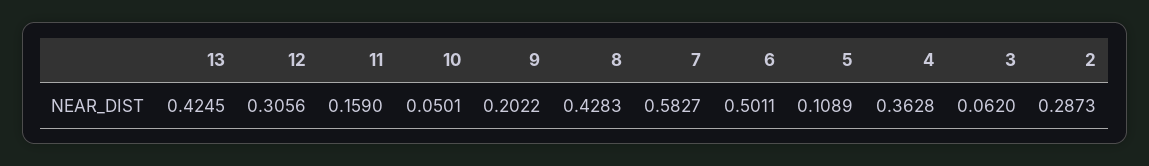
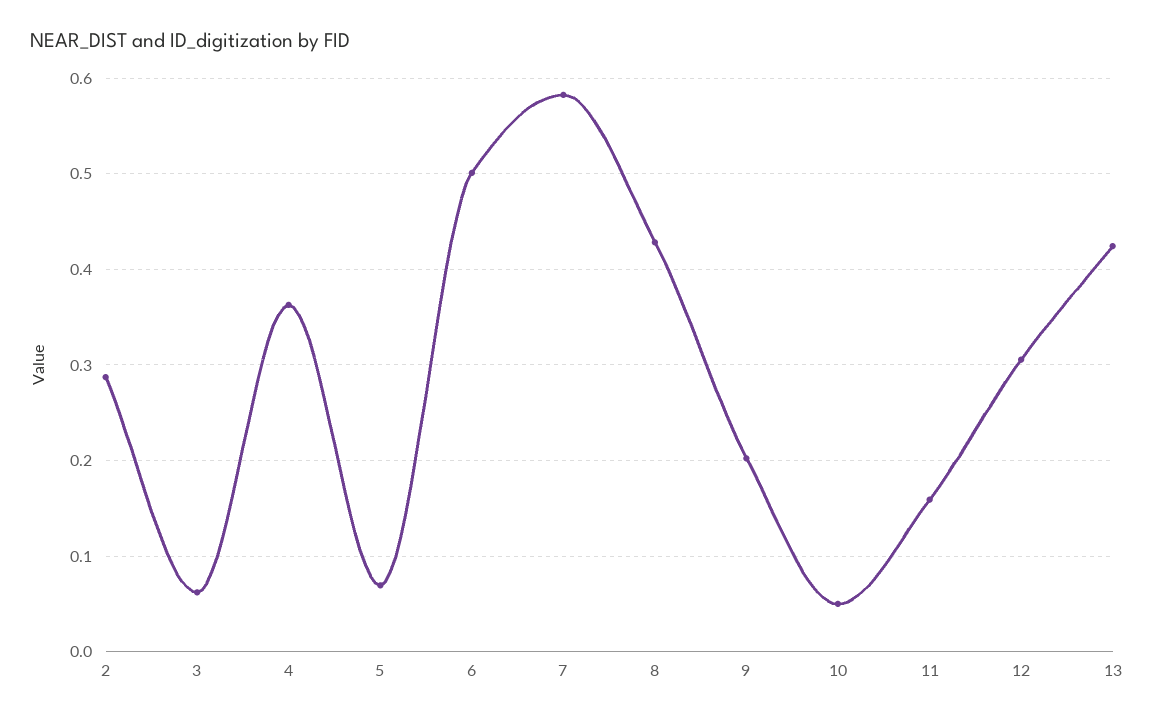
5: 0.1089 -> 0.07

